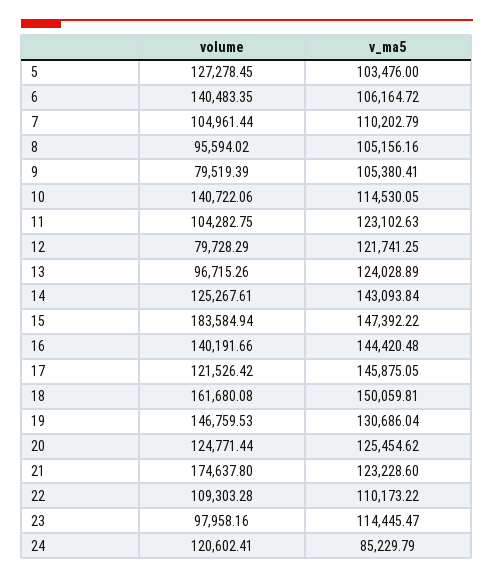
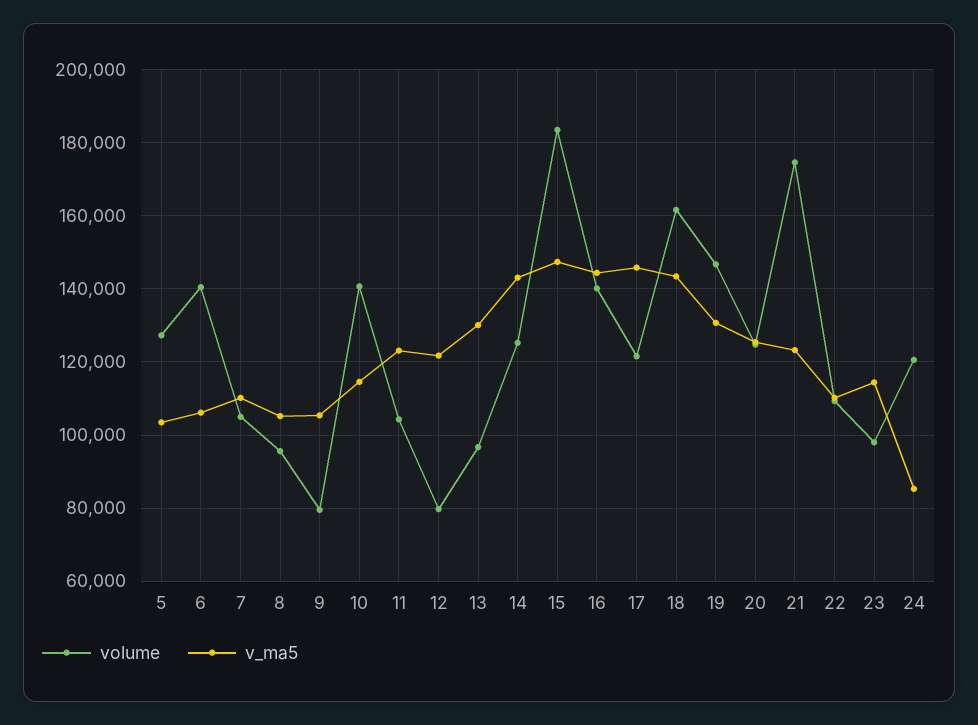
v_ma5, 13: 124028.89 -> 130000
v_ma5, 18: 150059.81 -> 144000

